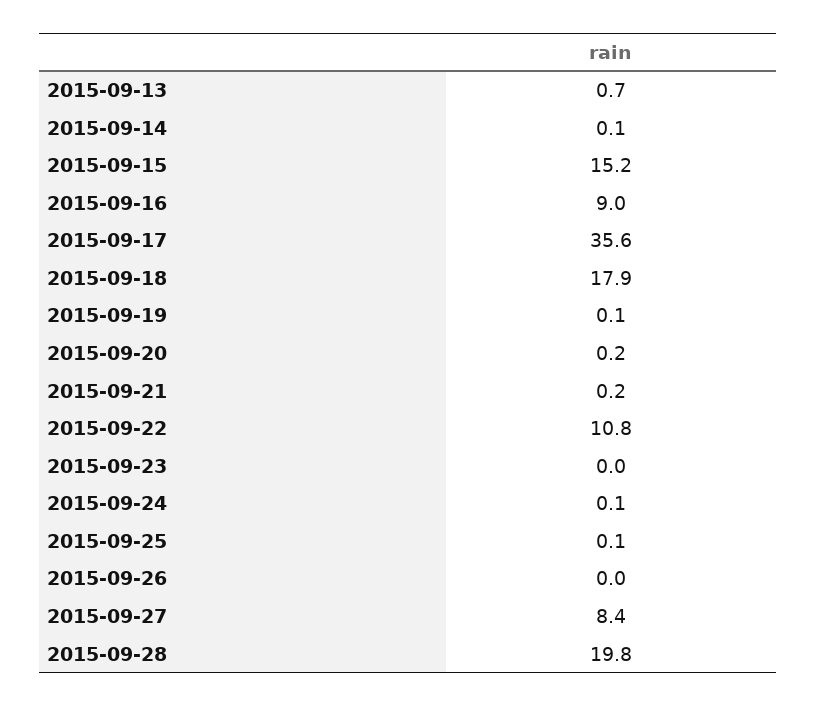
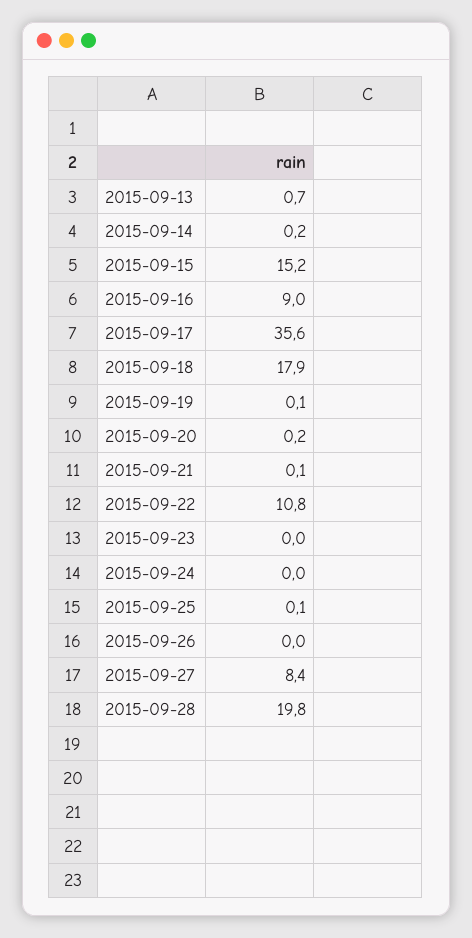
2015-09-14: 0.1 -> 0.2
2015-09-21: 0.2 -> 0.1
2015-09-24: 0.1 -> 0

